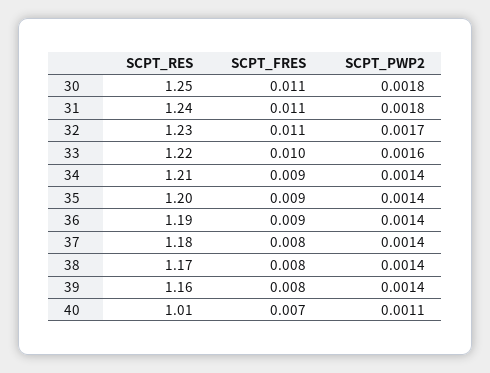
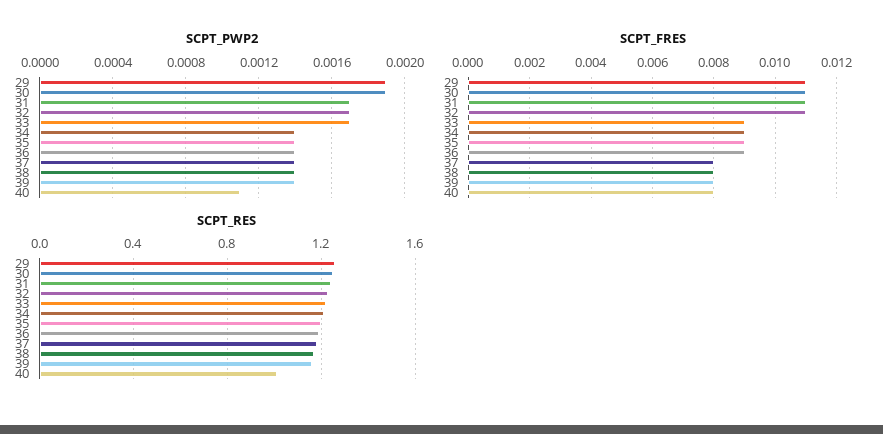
SCPT_PWP2, 30: 0.0018 -> 0.0019
SCPT_PWP2, 31: 0.0018 -> 0.0017
SCPT_FRES, 33: 0.01 -> 0.009
SCPT_PWP2, 33: 0.0016 -> 0.0017
SCPT_FRES, 40: 0.007 -> 0.008
SCPT_PWP2, 29: none -> 0.0019
SCPT_FRES, 29: none -> 0.011
SCPT_RES, 29: none -> 1.25

